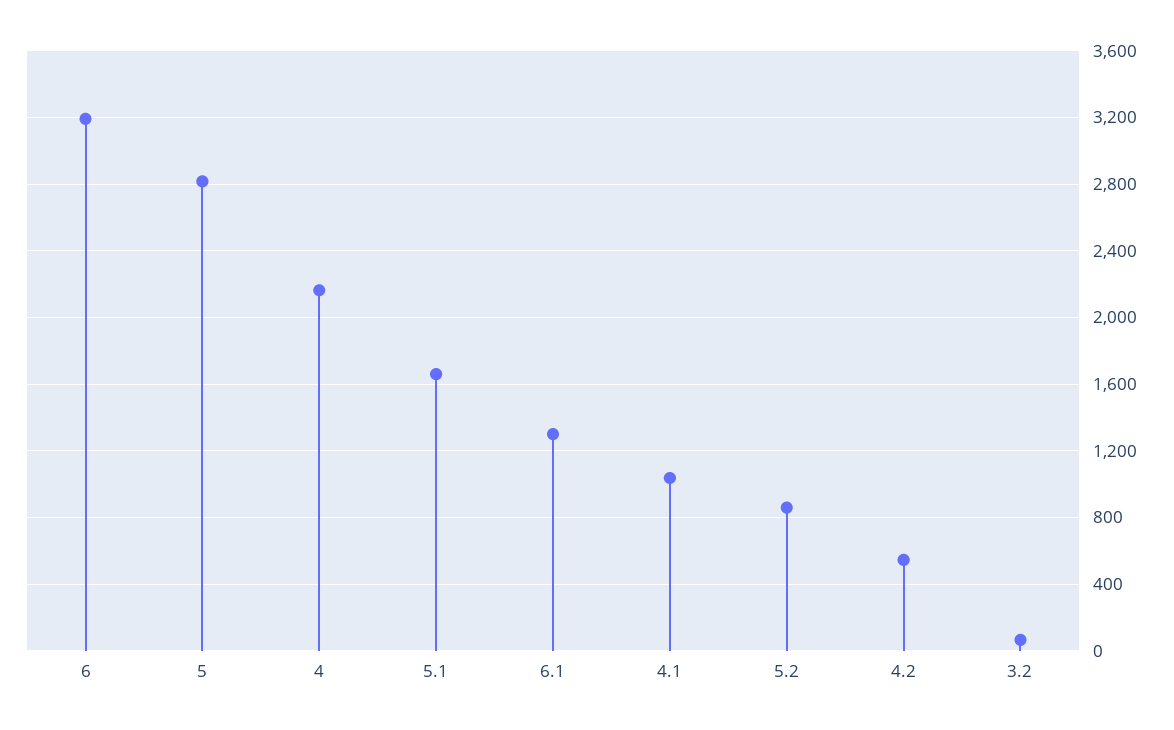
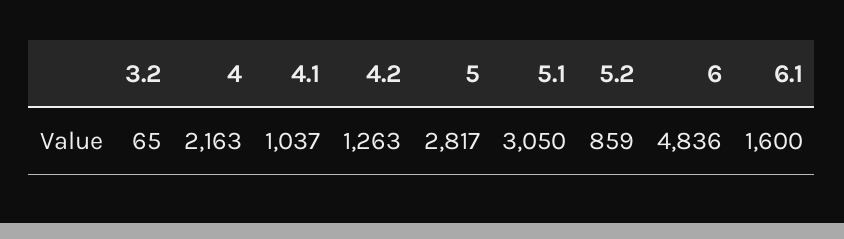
6: 3200 -> 4836
5.1: 1650 -> 3050
6.1: 1300 -> 1600
4.2: 550 -> 1263

